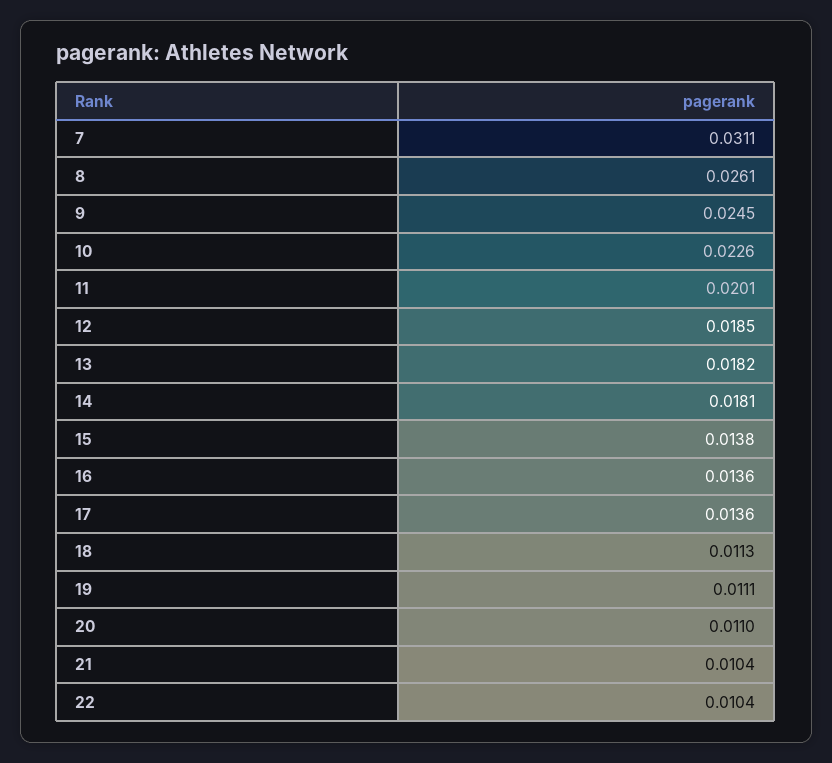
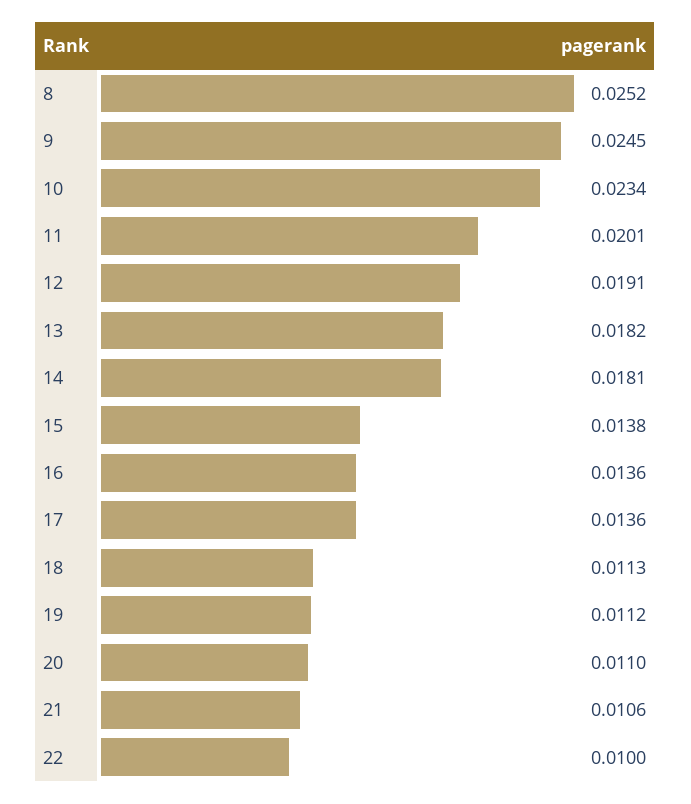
7: 0.0311 -> none
8: 0.0261 -> 0.0252
10: 0.0226 -> 0.0234
12: 0.0185 -> 0.0191
19: 0.0111 -> 0.0112
21: 0.0104 -> 0.0106
22: 0.0104 -> 0.01

